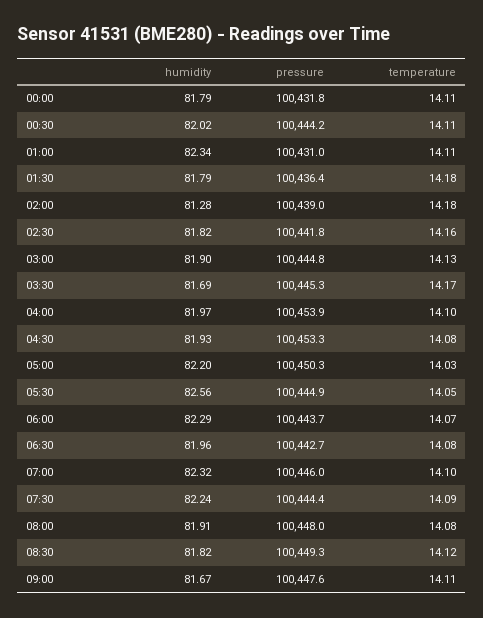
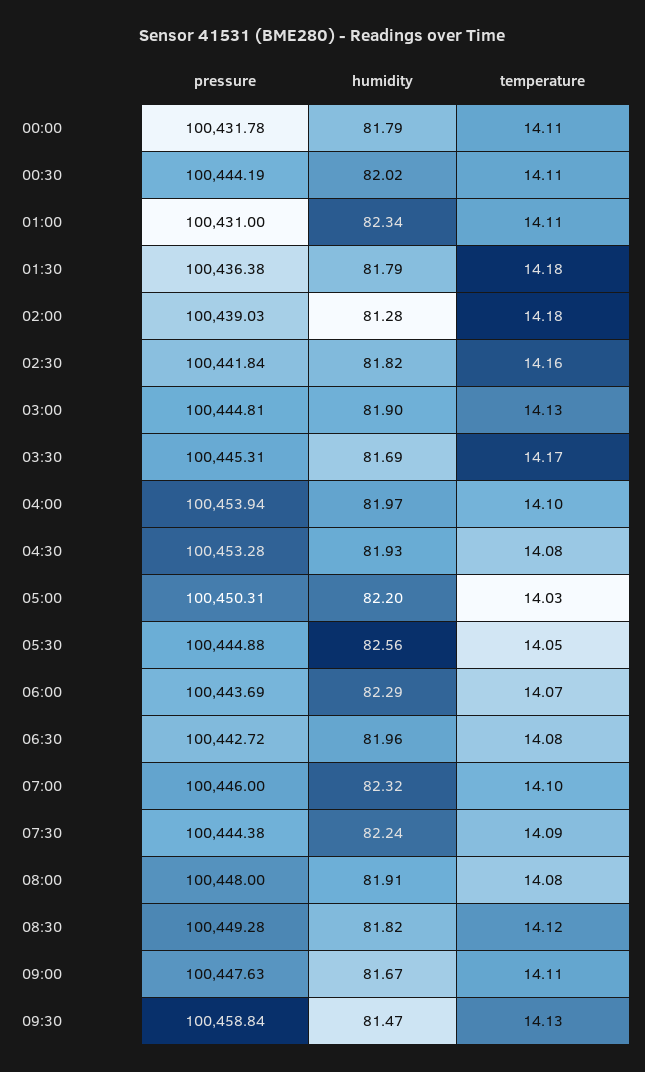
pressure, 09:30: none -> 100458.84
humidity, 09:30: none -> 81.47
temperature, 09:30: none -> 14.13

